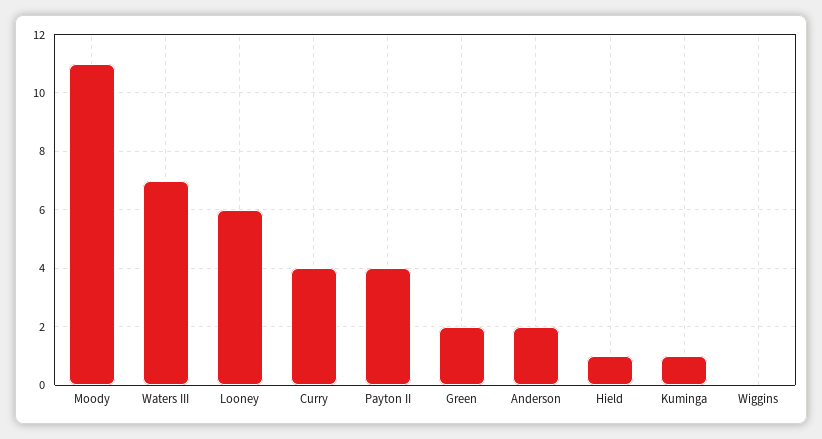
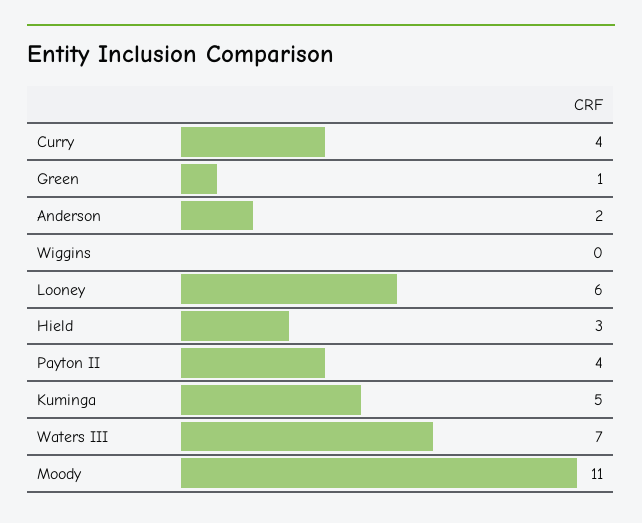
Green: 2 -> 1
Hield: 1 -> 3
Kuminga: 1 -> 5

